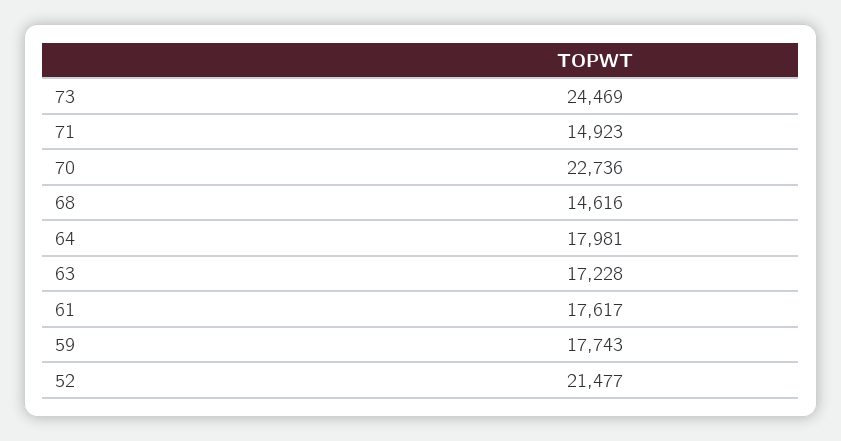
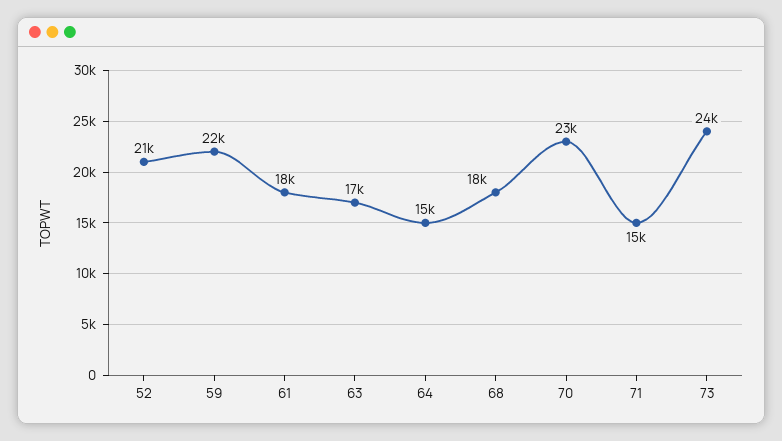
68: 14616 -> 18000
64: 17981 -> 15000
59: 17743 -> 22000

